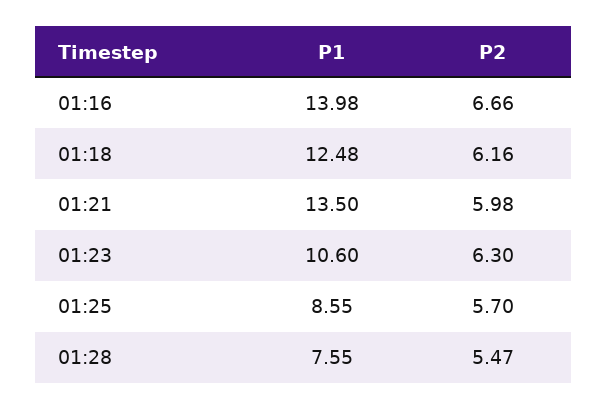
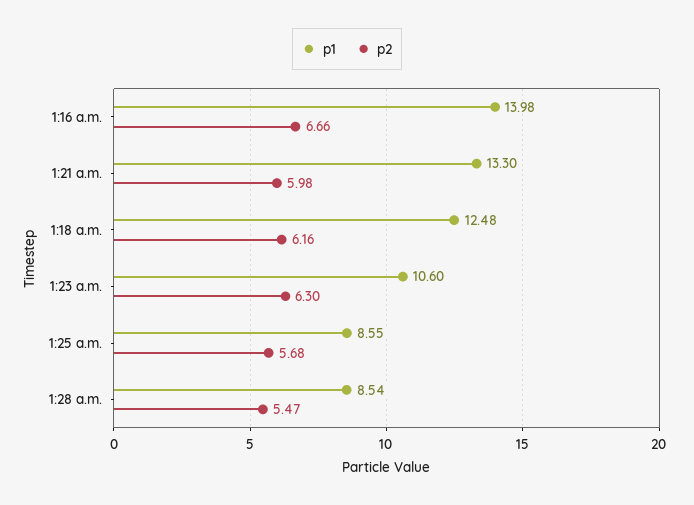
P1, 01:21: 13.5 -> 13.3
P2, 01:25: 5.7 -> 5.68
P1, 01:28: 7.55 -> 8.54

